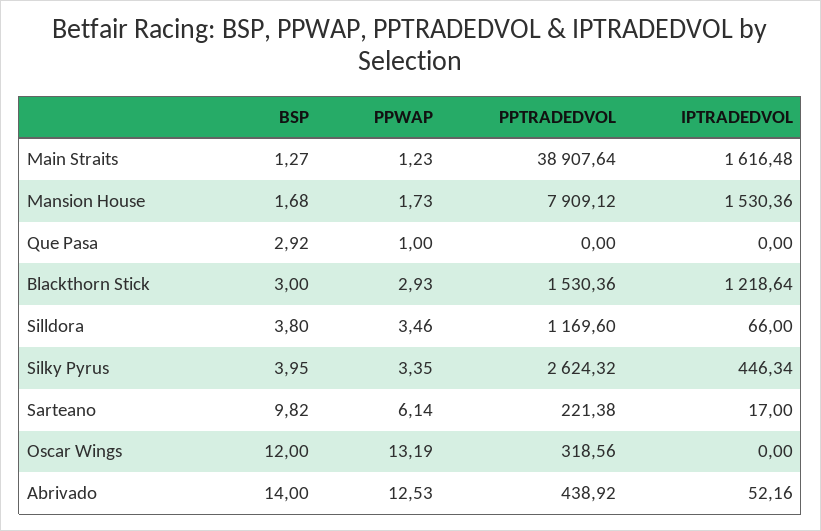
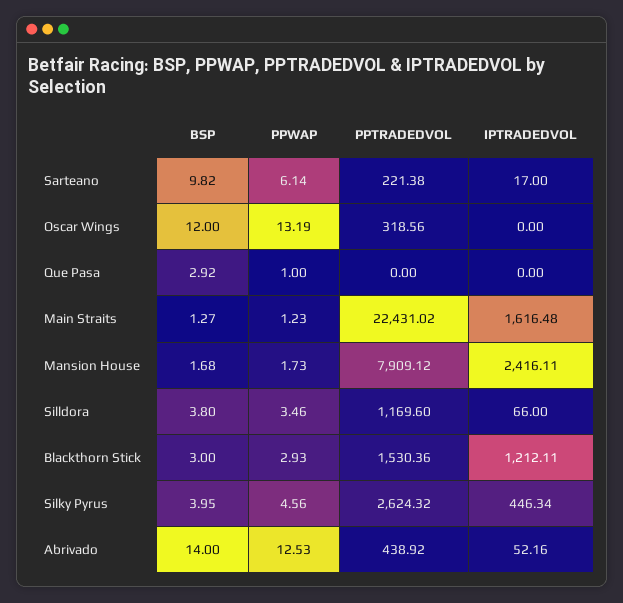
PPTRADEDVOL, Main Straits: 38907.64 -> 22431.02
IPTRADEDVOL, Mansion House: 1530.36 -> 2416.11
IPTRADEDVOL, Blackthorn Stick: 1218.64 -> 1212.11
PPWAP, Silky Pyrus: 3.35 -> 4.56

